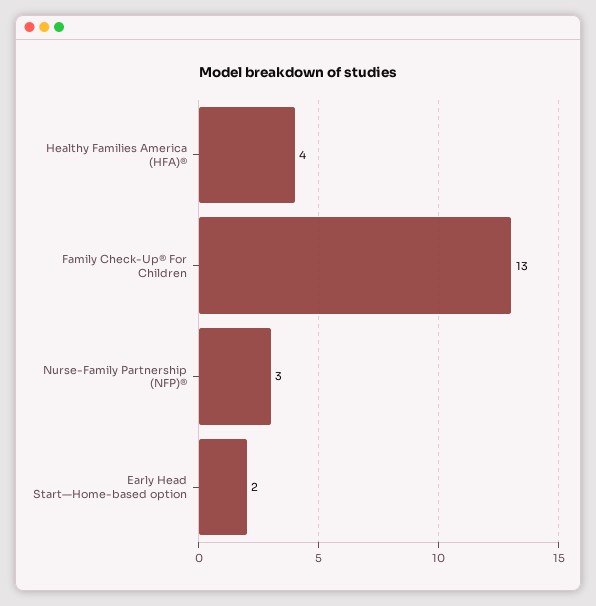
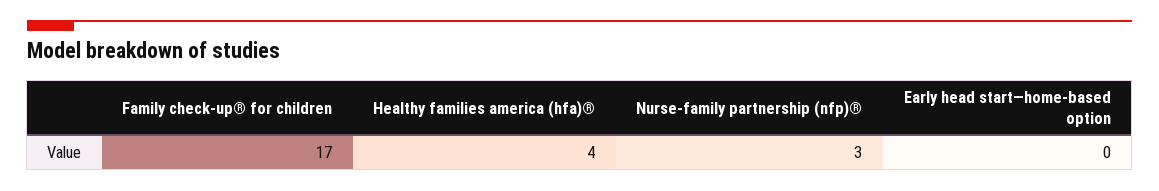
Family Check-Up® For Children: 13 -> 17
Early Head Start—Home-based option: 2 -> 0

